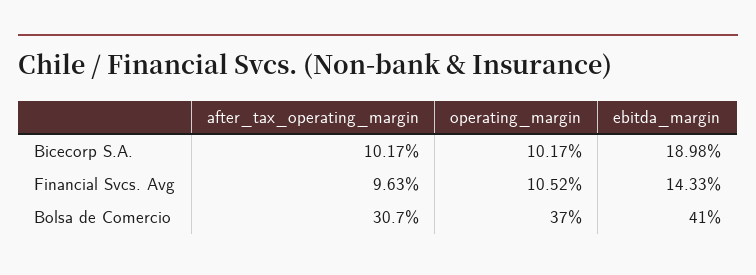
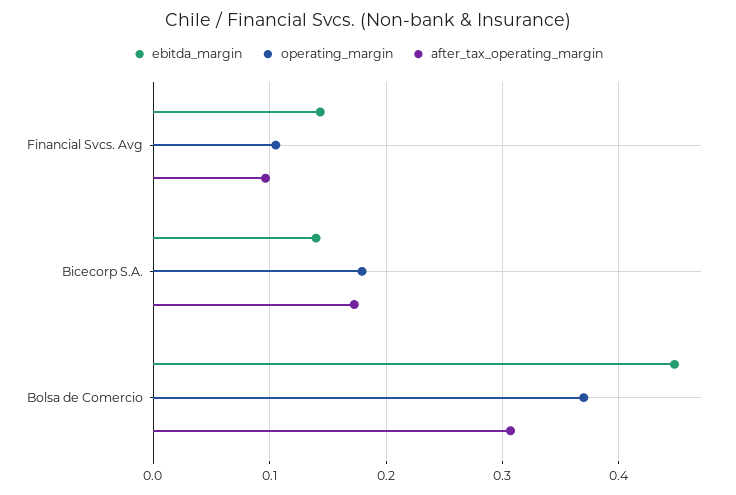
after_tax_operating_margin, Bicecorp S.A.: 0.1017 -> 0.17
operating_margin, Bicecorp S.A.: 0.1017 -> 0.18
ebitda_margin, Bicecorp S.A.: 0.1898 -> 0.14
ebitda_margin, Bolsa de Comercio: 0.41 -> 0.45

